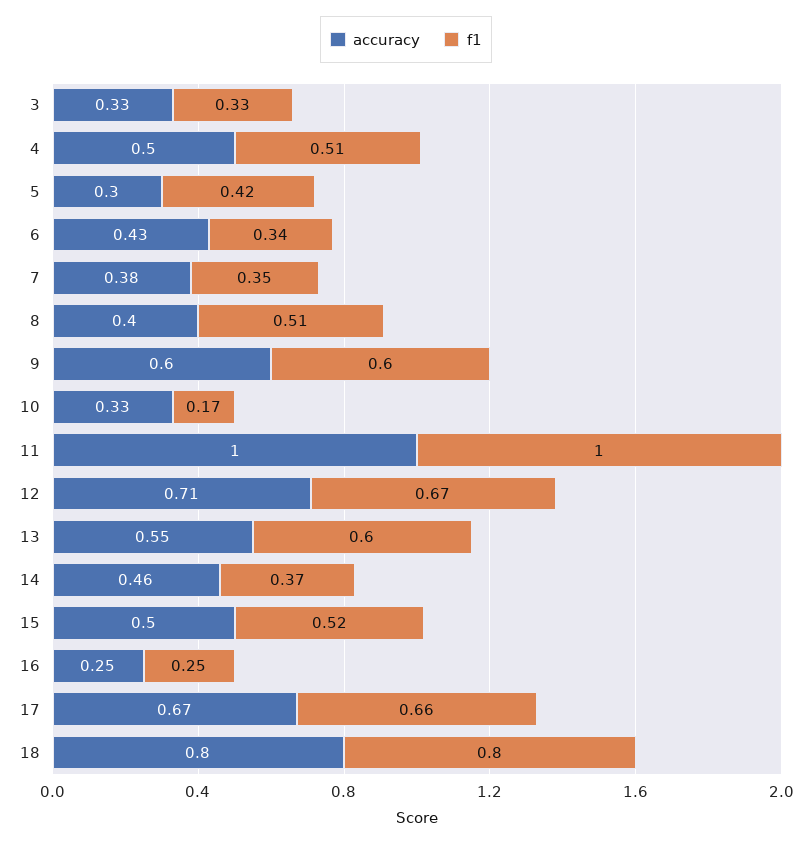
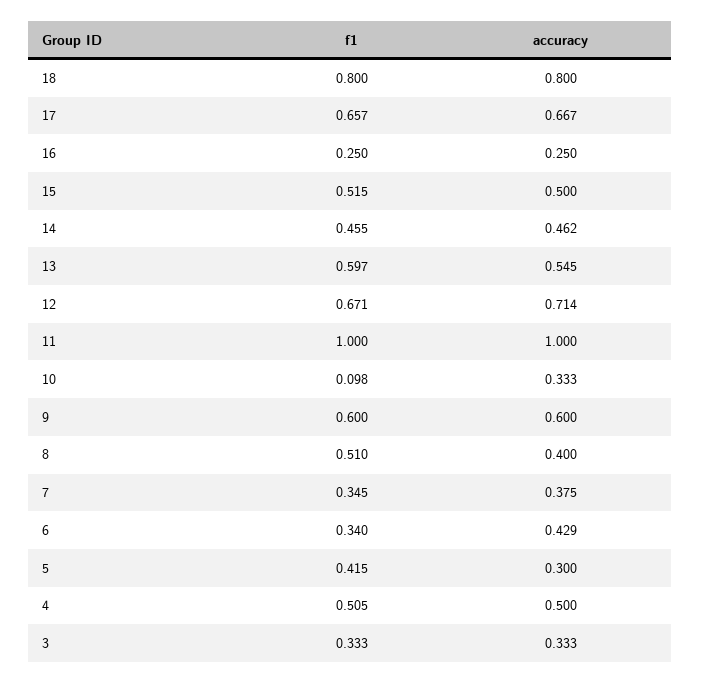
f1, 10: 0.17 -> 0.098
f1, 14: 0.37 -> 0.455

